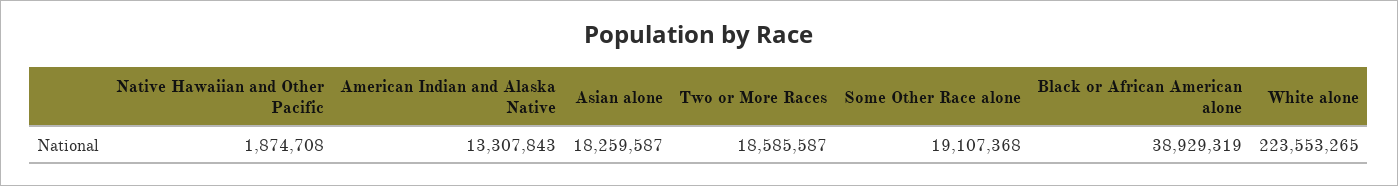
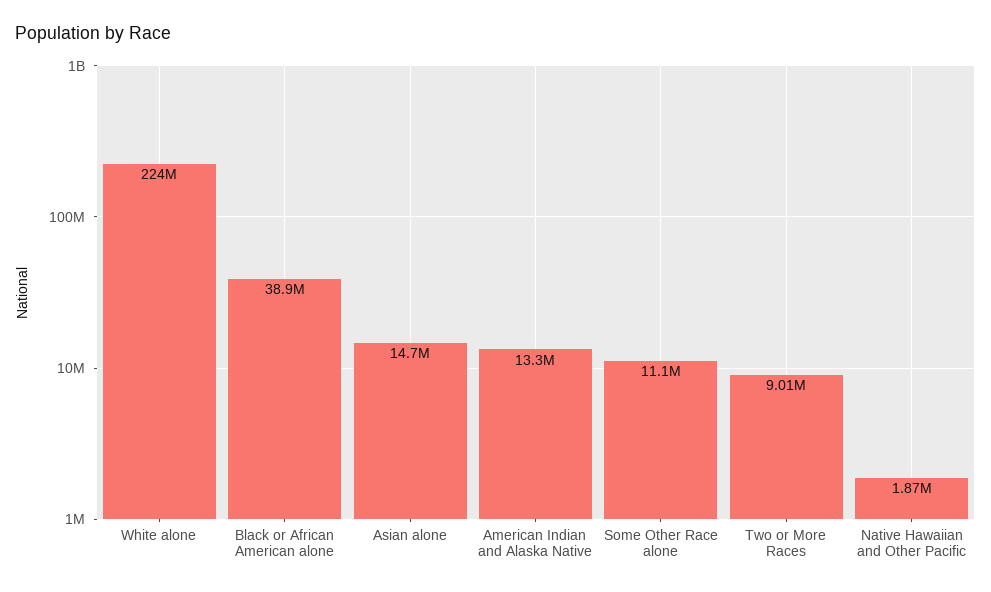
Asian alone: 18259587 -> 14700000
Two or More Races: 18585587 -> 9010000
Some Other Race alone: 19107368 -> 11100000

